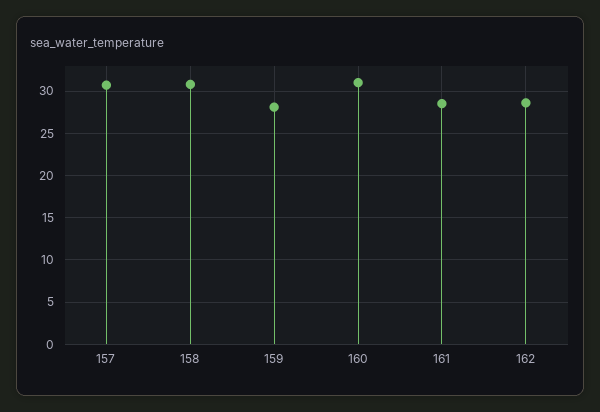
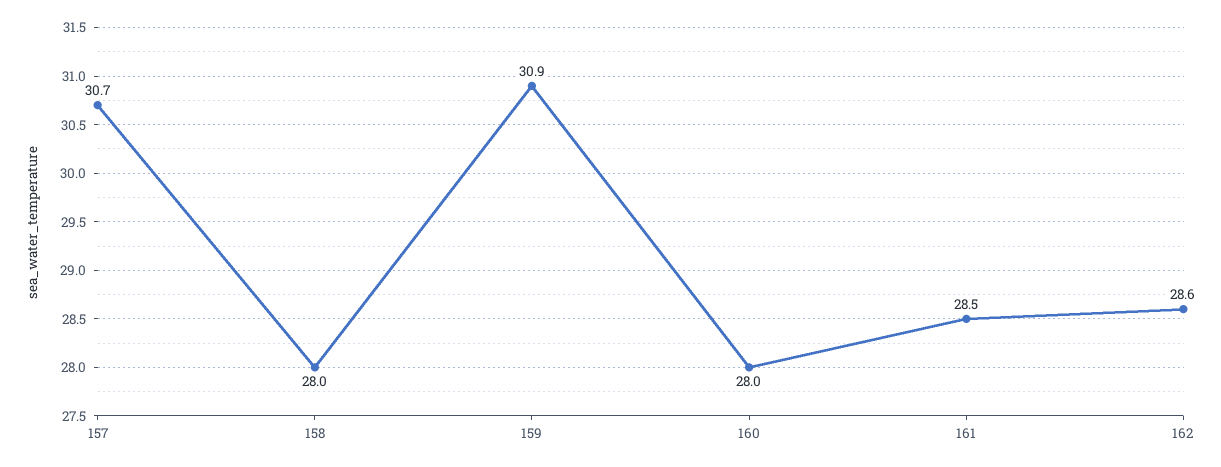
158: 31 -> 28
159: 28 -> 30.9
160: 31 -> 28

